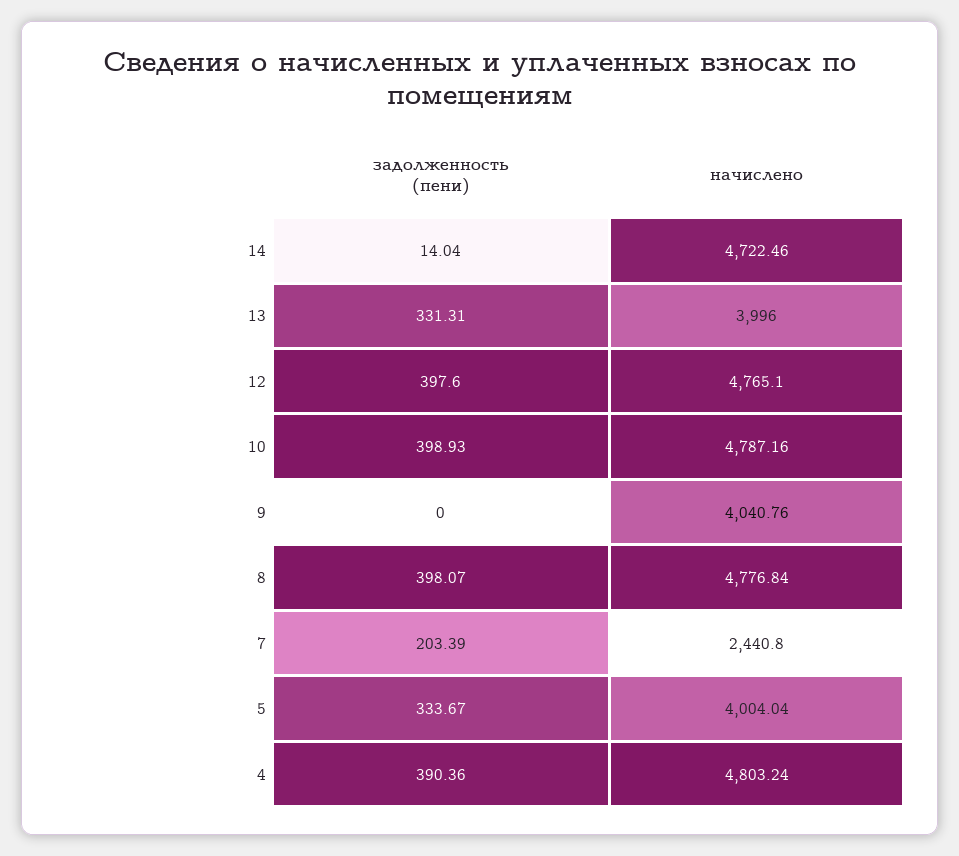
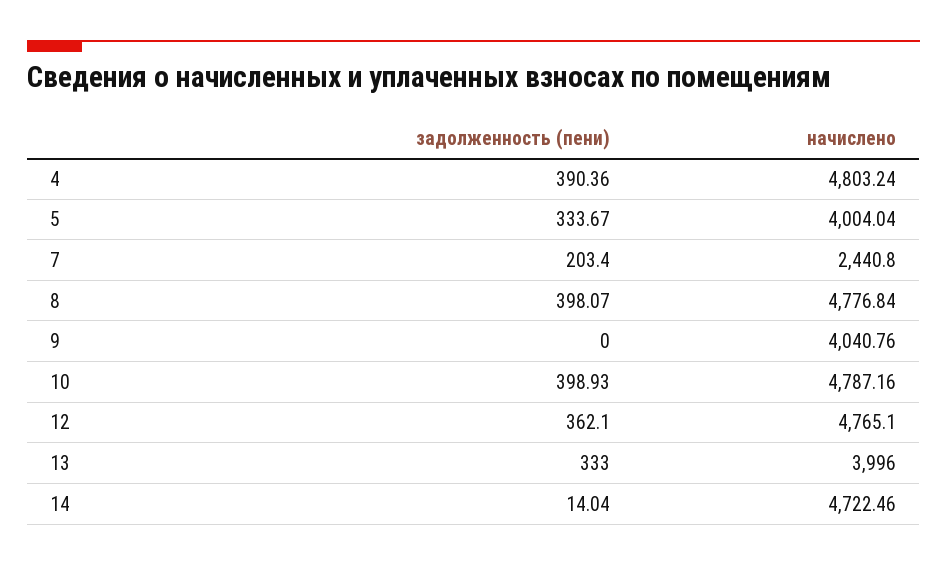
задолженность (пени), 13: 331.31 -> 333
задолженность (пени), 12: 397.6 -> 362.1
задолженность (пени), 7: 203.39 -> 203.4

